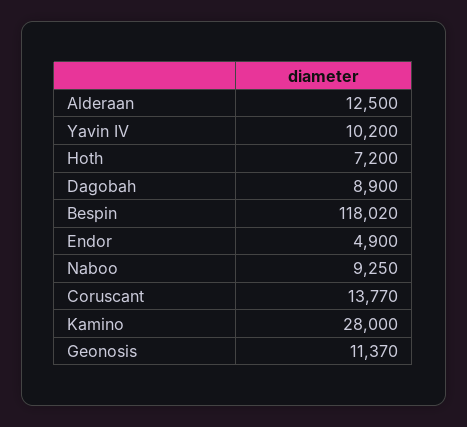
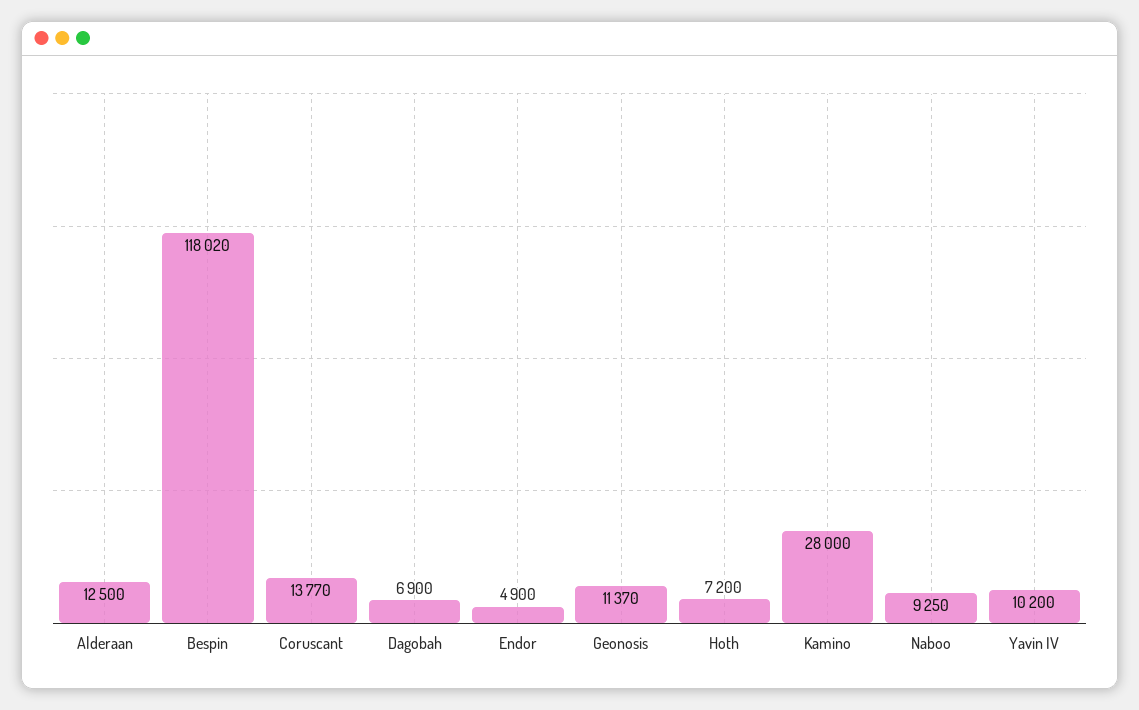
Dagobah: 8900 -> 6900

